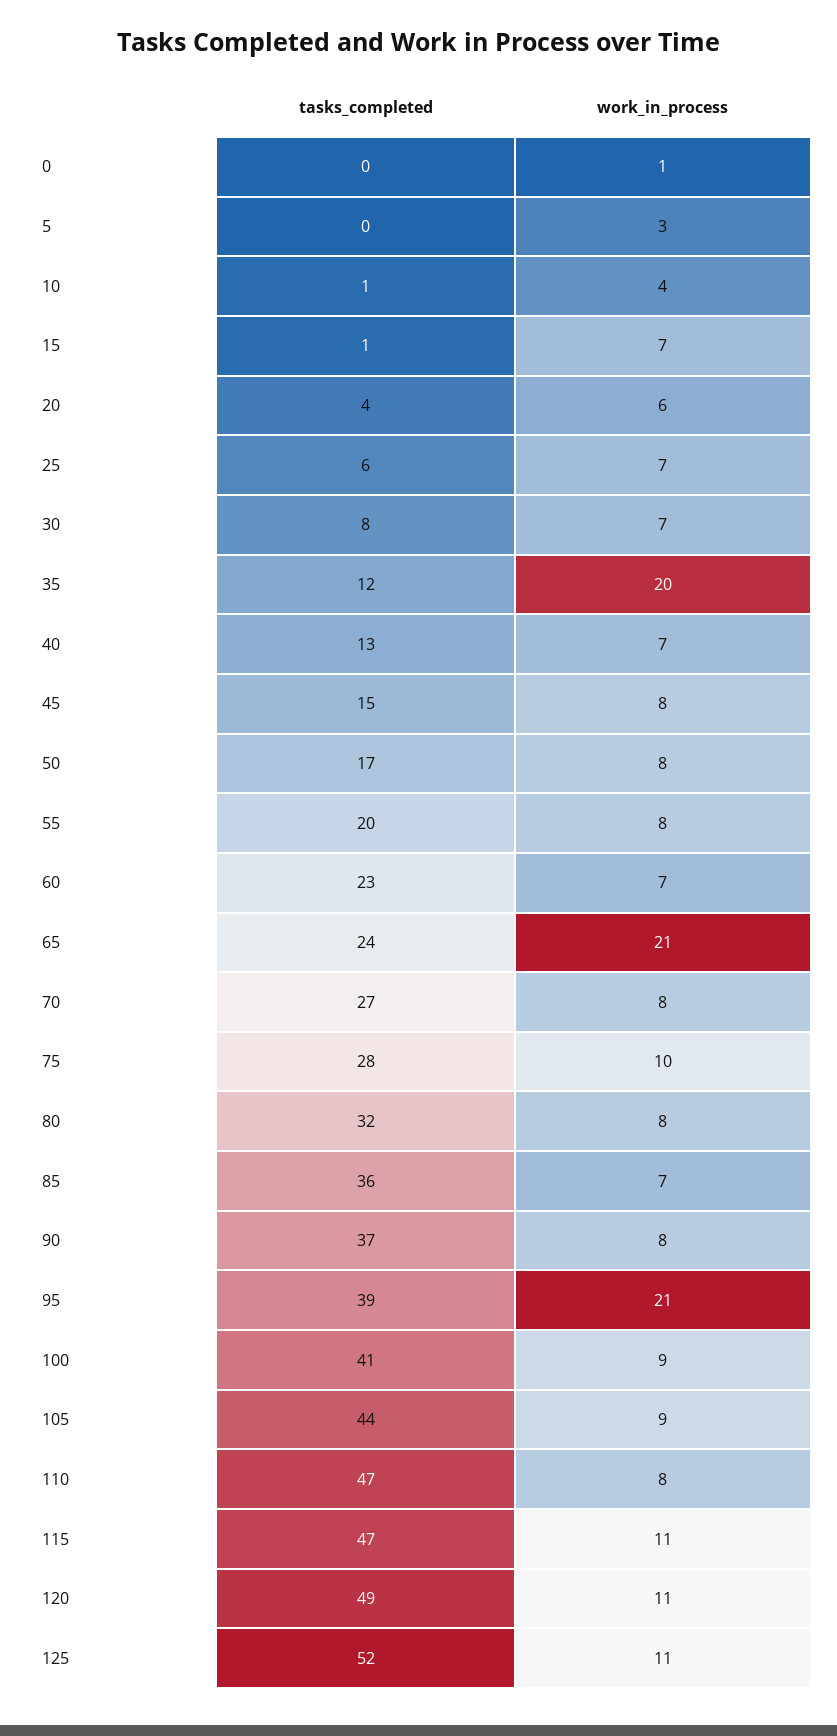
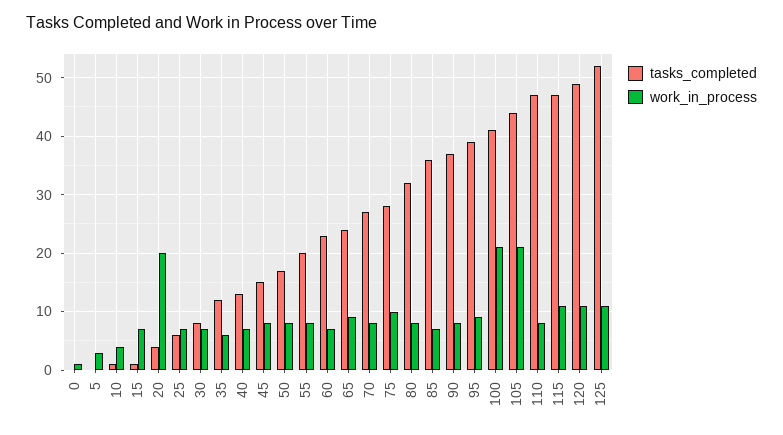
work_in_process, 20: 6 -> 20
work_in_process, 35: 20 -> 5
work_in_process, 65: 21 -> 10
work_in_process, 95: 21 -> 10
work_in_process, 100: 9 -> 20
work_in_process, 105: 9 -> 20

